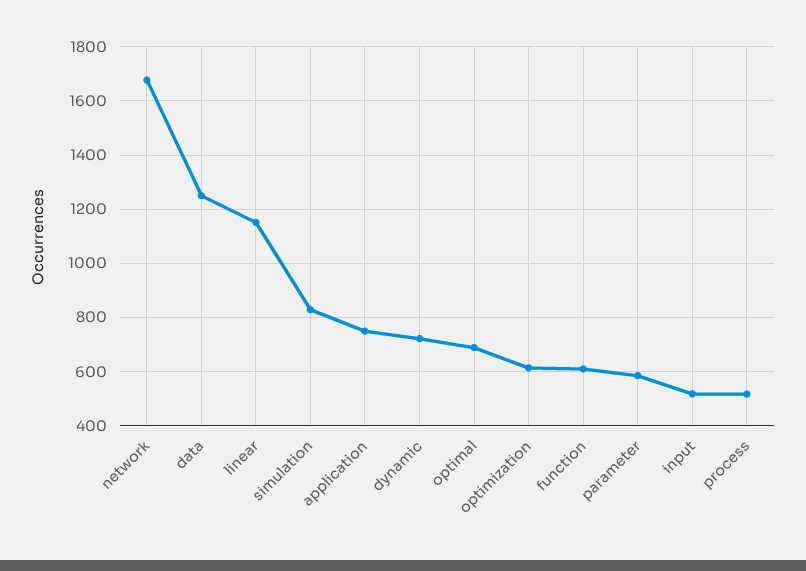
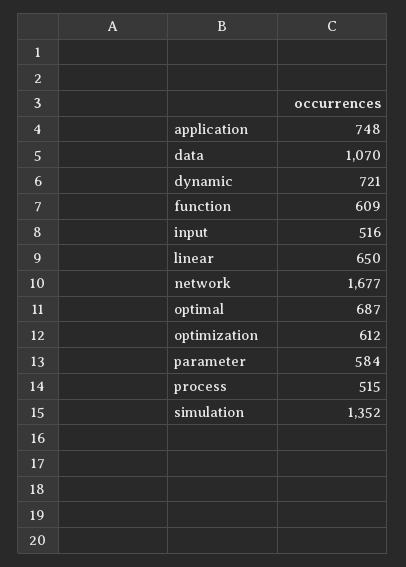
data: 1250 -> 1070
linear: 1150 -> 650
simulation: 825 -> 1352

